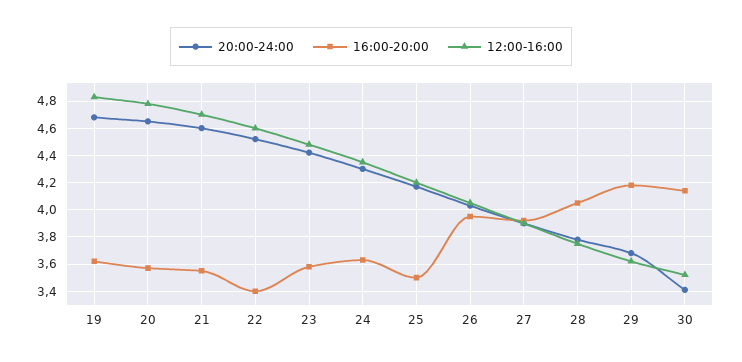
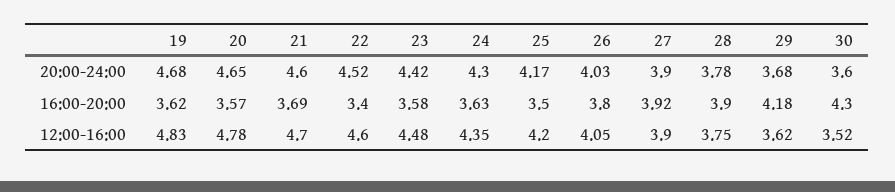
16:00-20:00, 21: 3.55 -> 3.69
16:00-20:00, 26: 3.95 -> 3.8
16:00-20:00, 28: 4.05 -> 3.9
20:00-24:00, 30: 3.4 -> 3.6
16:00-20:00, 30: 4.15 -> 4.3

